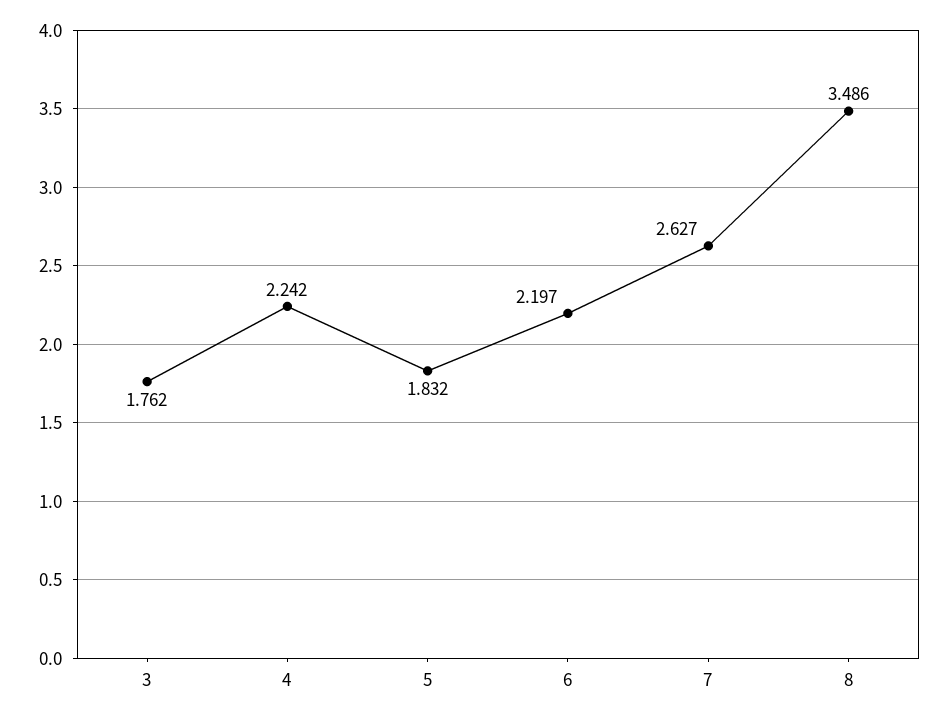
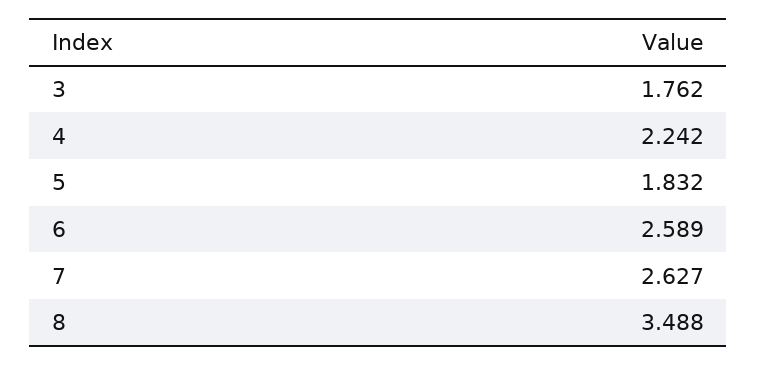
6: 2.197 -> 2.589
8: 3.486 -> 3.488

